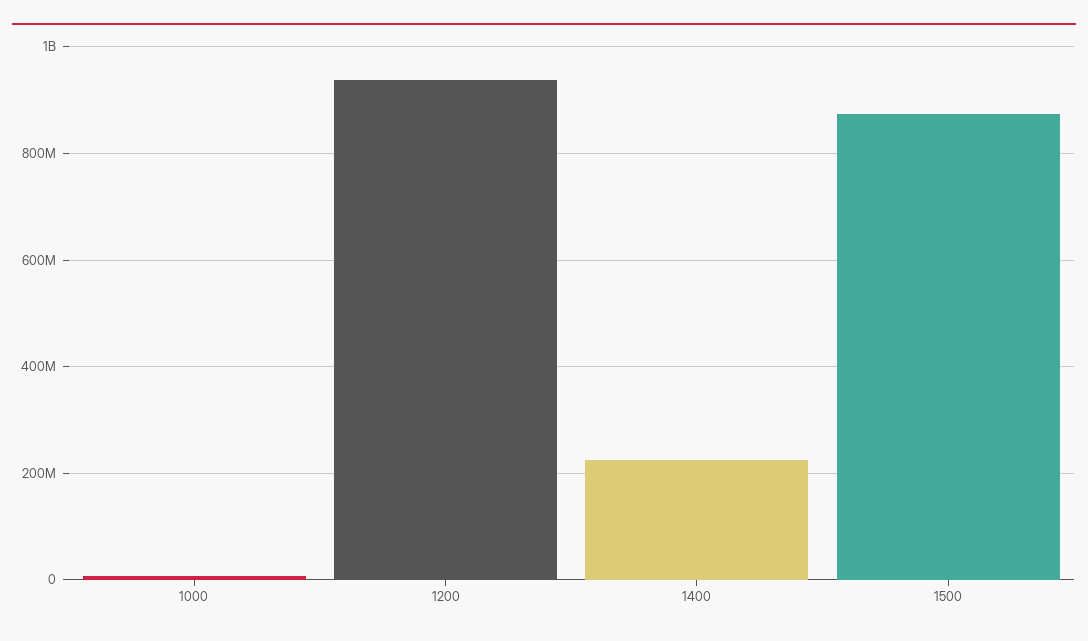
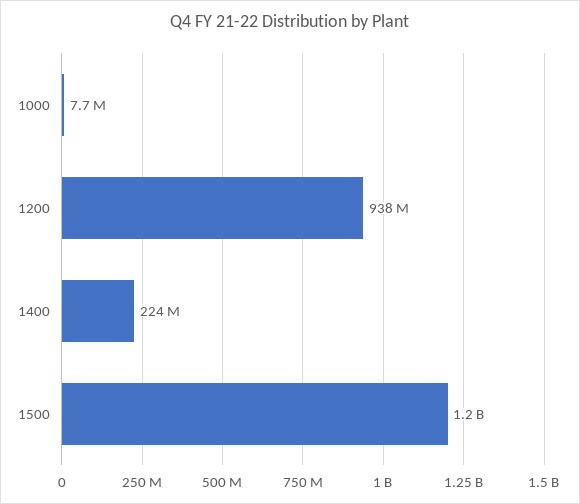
1500: 880000000 -> 1200000000

